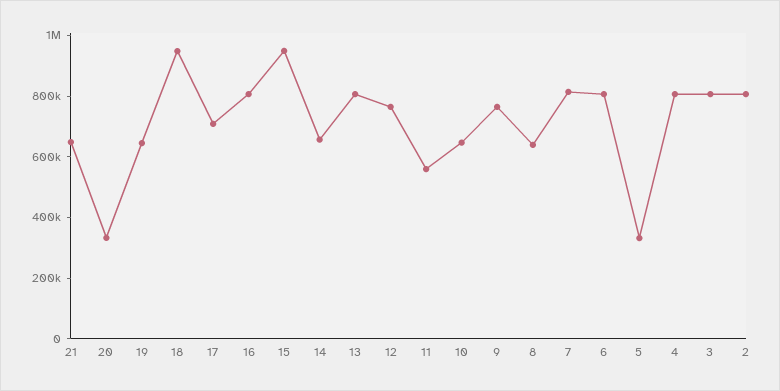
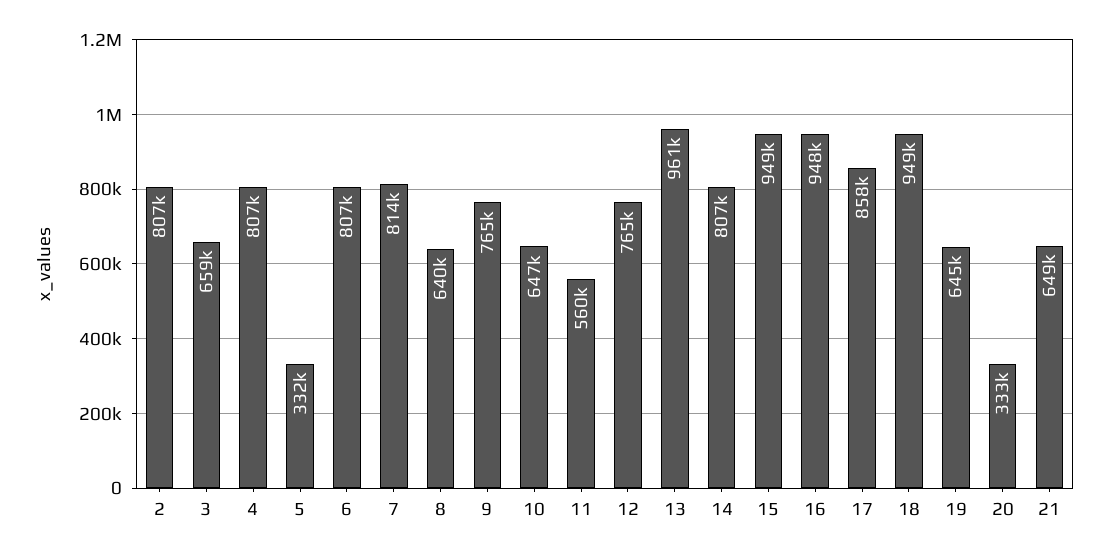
17: 700000 -> 858000
16: 800000 -> 948000
14: 650000 -> 807000
13: 800000 -> 961000
3: 800000 -> 659000

